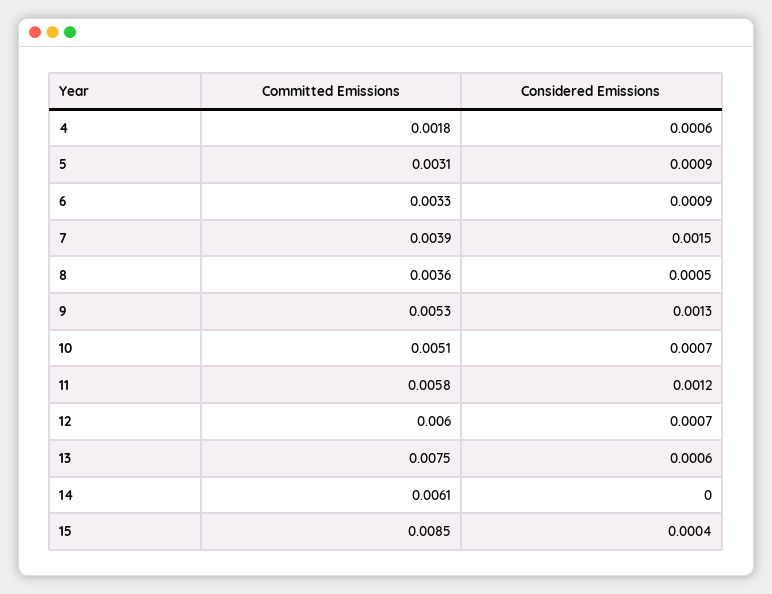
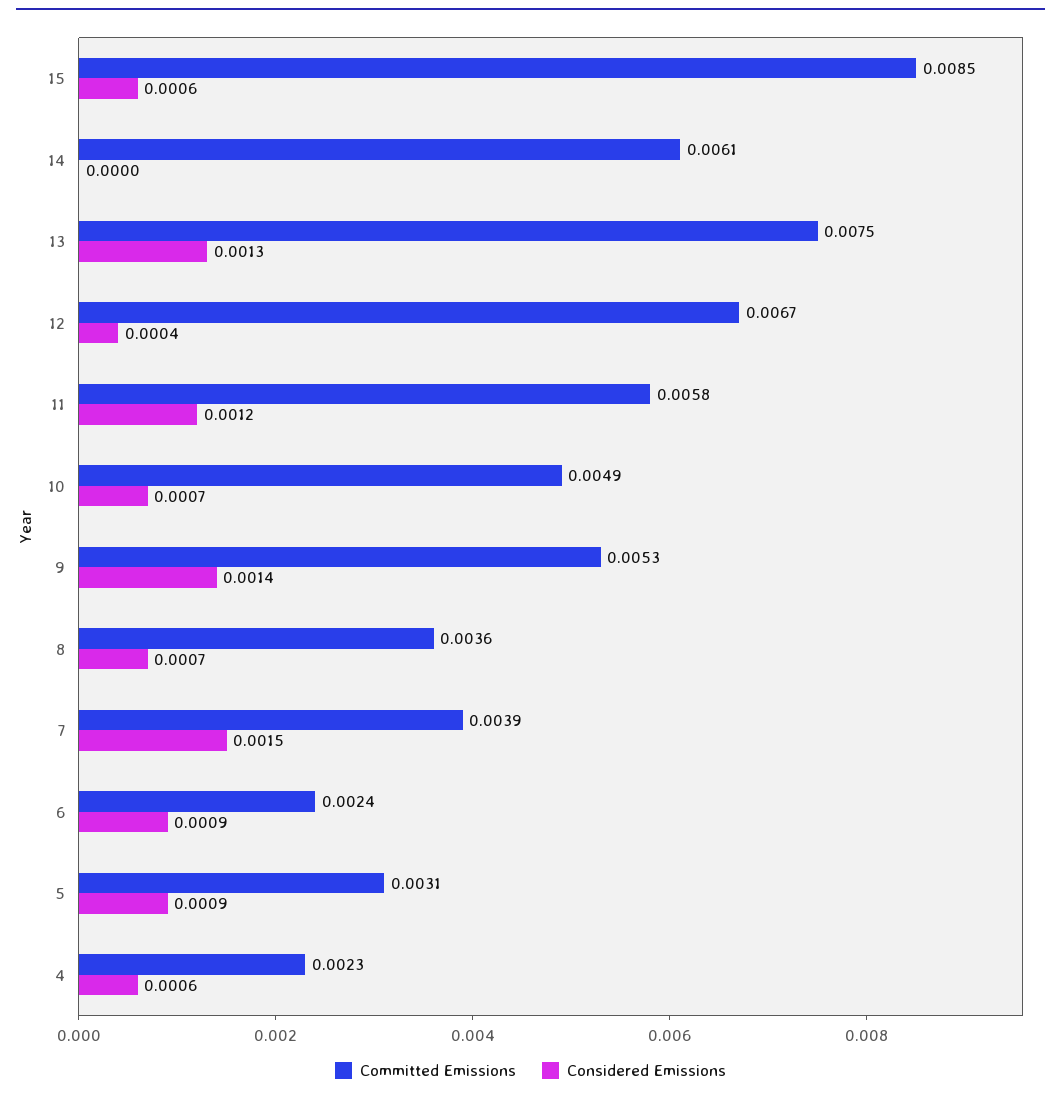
Committed Emissions, 4: 0.0018 -> 0.0023
Committed Emissions, 6: 0.0033 -> 0.0024
Considered Emissions, 8: 0.0005 -> 0.0007
Considered Emissions, 9: 0.0013 -> 0.0014
Committed Emissions, 10: 0.0051 -> 0.0049
Committed Emissions, 12: 0.006 -> 0.0067
Considered Emissions, 12: 0.0007 -> 0.0004
Considered Emissions, 13: 0.0006 -> 0.0013
Considered Emissions, 15: 0.0004 -> 0.0006

